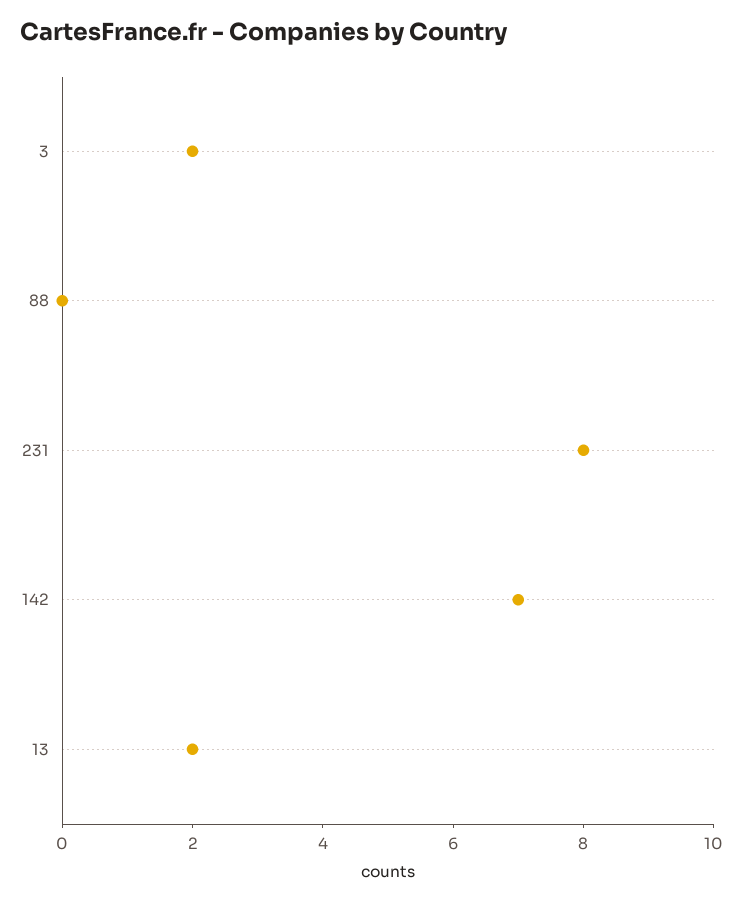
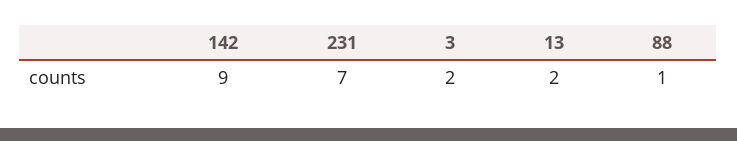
88: 0 -> 1
231: 8 -> 7
142: 7 -> 9

